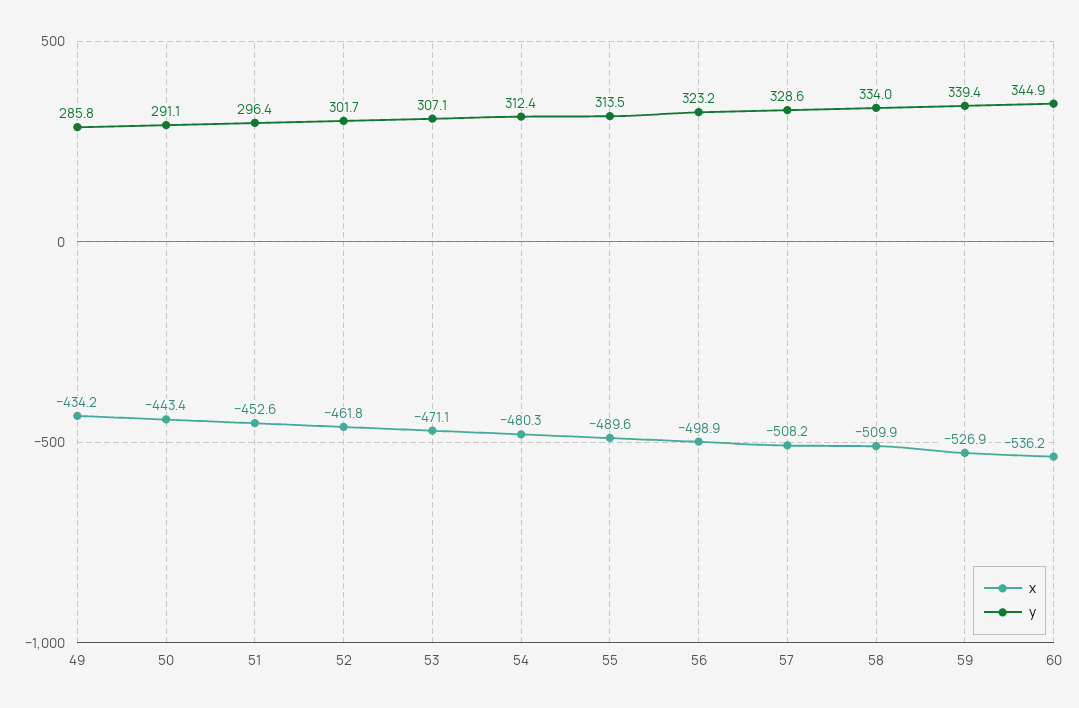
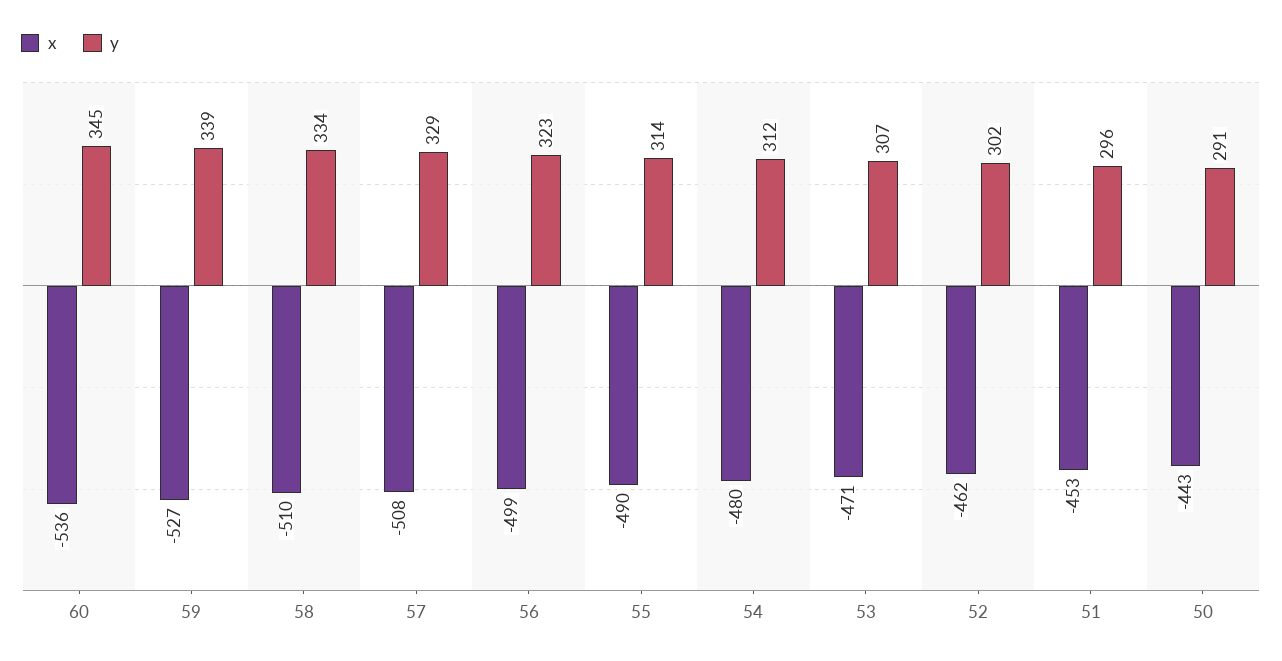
x, 49: -434.2 -> none
y, 49: 285.8 -> none

